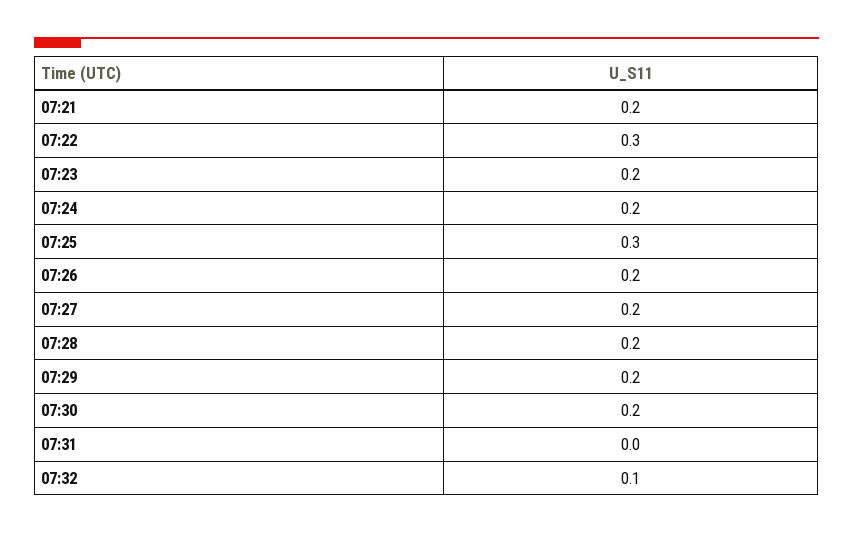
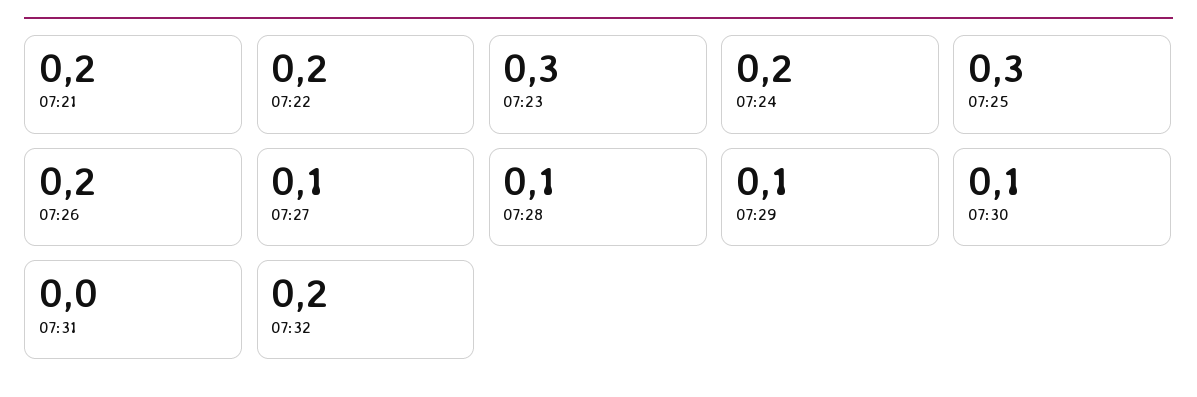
07:22: 0.3 -> 0.2
07:23: 0.2 -> 0.3
07:27: 0.2 -> 0.1
07:28: 0.2 -> 0.1
07:29: 0.2 -> 0.1
07:30: 0.2 -> 0.1
07:32: 0.1 -> 0.2

